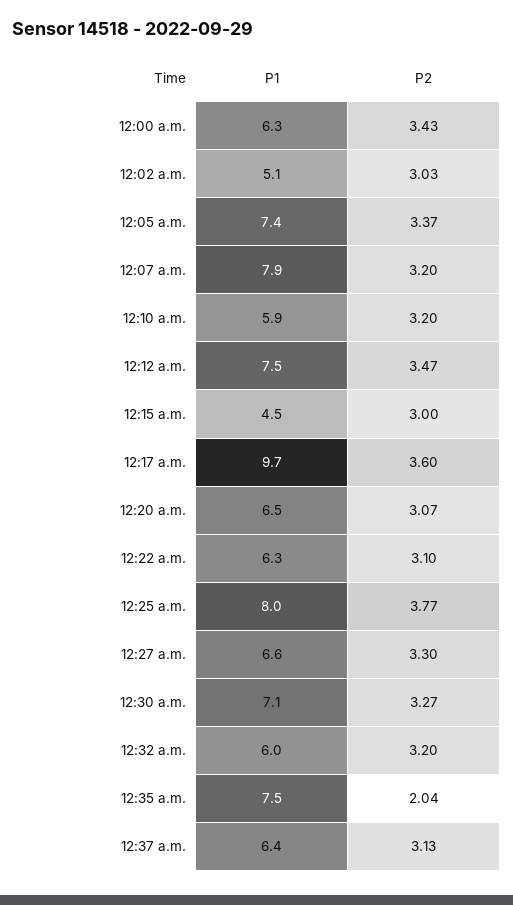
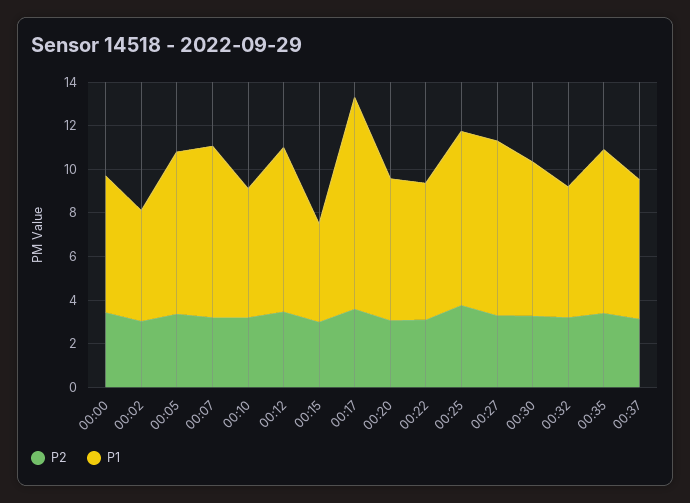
P1, 12:27 a.m.: 6.6 -> 8
P2, 12:35 a.m.: 2.04 -> 3.5

